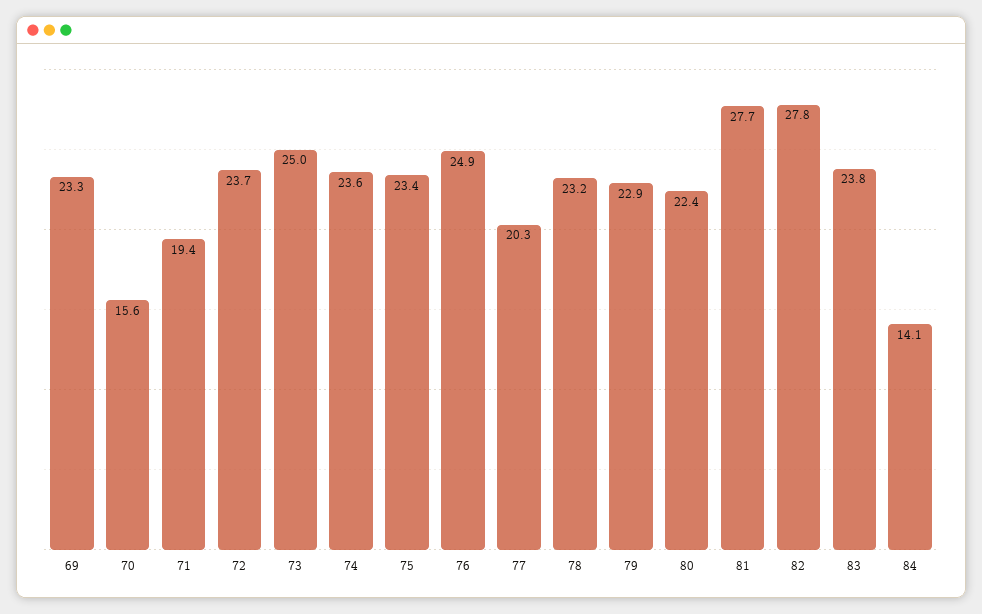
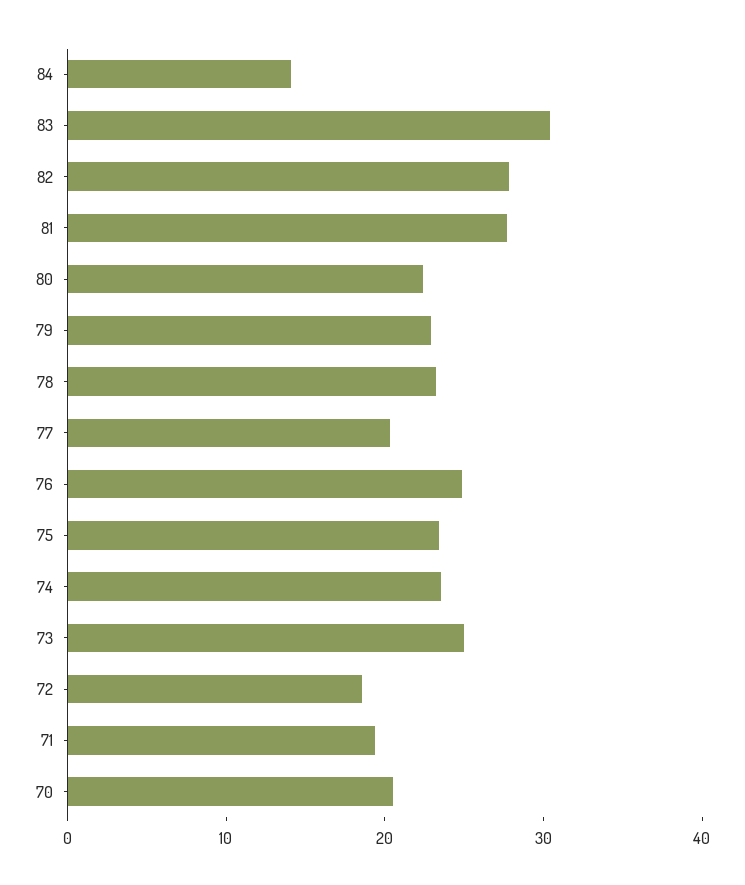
69: 23.3 -> none
70: 15.6 -> 20
72: 23.7 -> 18
83: 23.8 -> 30

